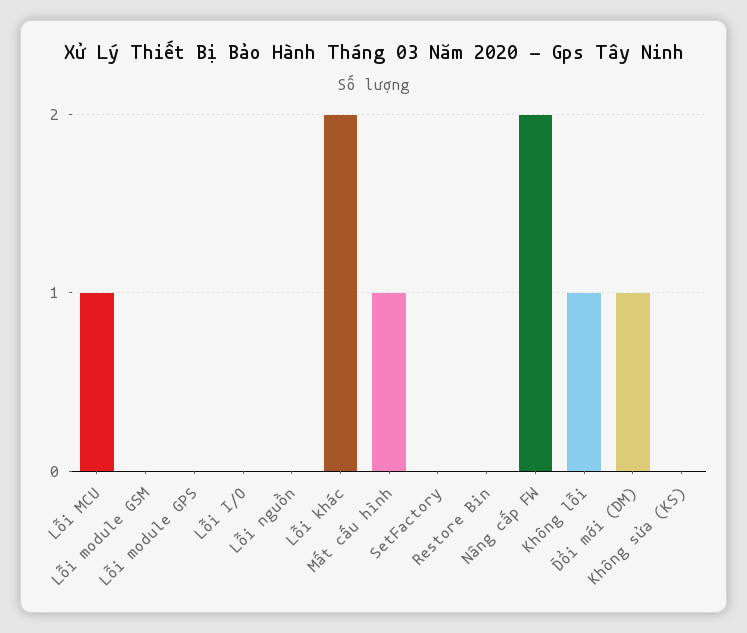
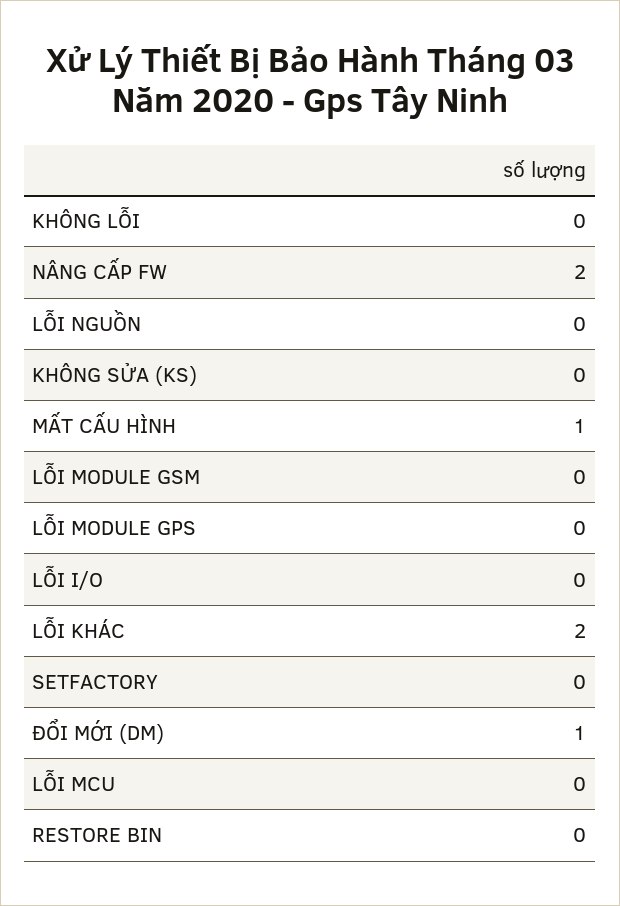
Lỗi MCU: 1 -> 0
Không lỗi: 1 -> 0

